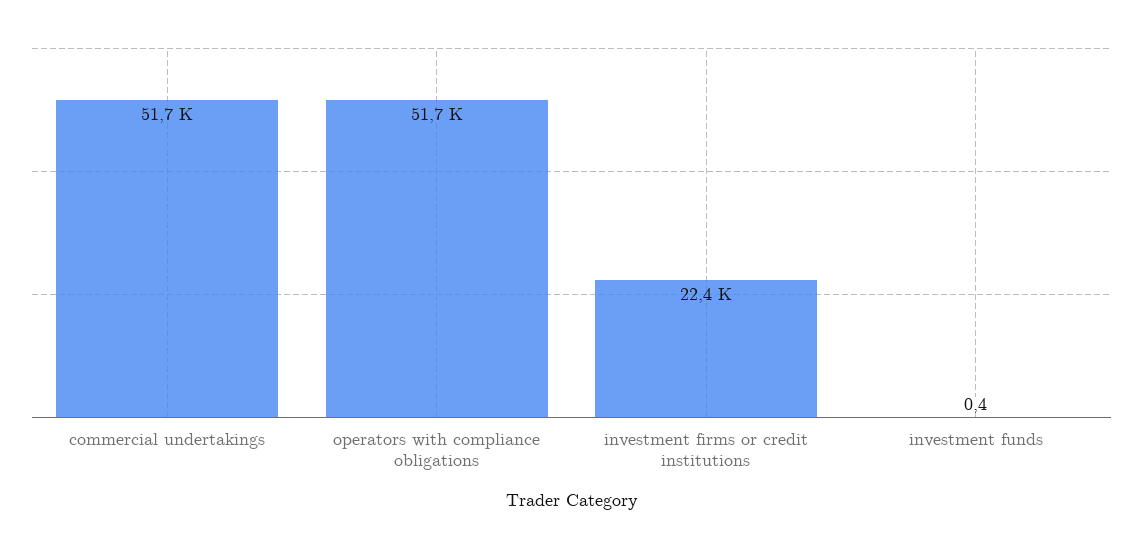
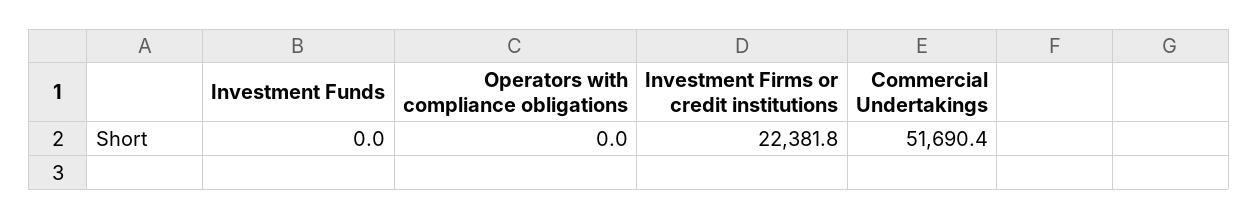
operators with compliance obligations: 51700 -> 0
investment funds: 0.4 -> 0

